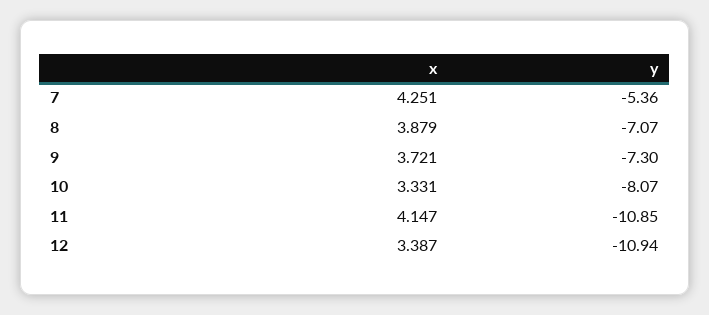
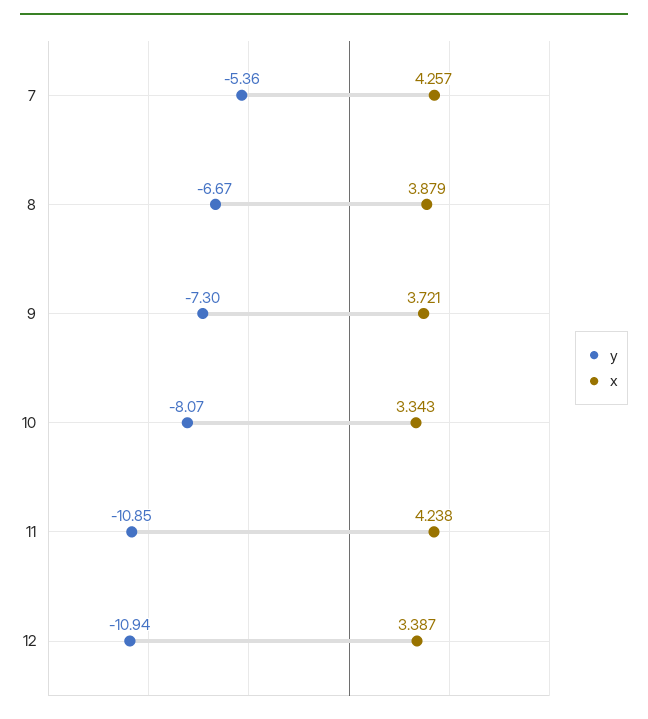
x, 7: 4.251 -> 4.257
y, 8: -7.07 -> -6.67
x, 10: 3.331 -> 3.343
x, 11: 4.147 -> 4.238

